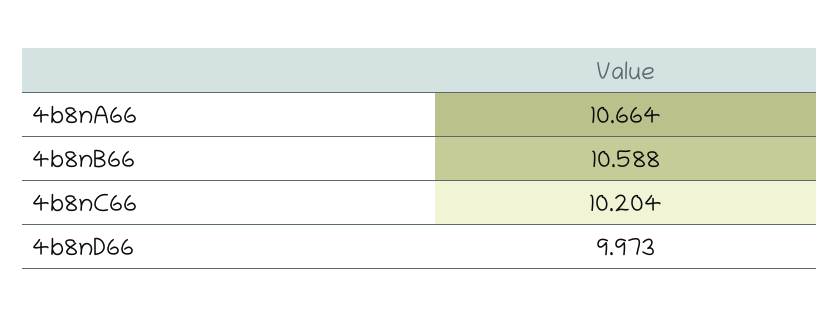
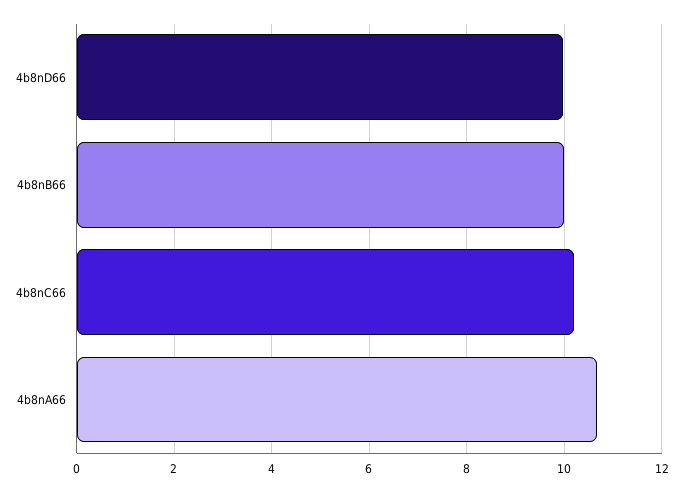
4b8nB66: 10.588 -> 10

